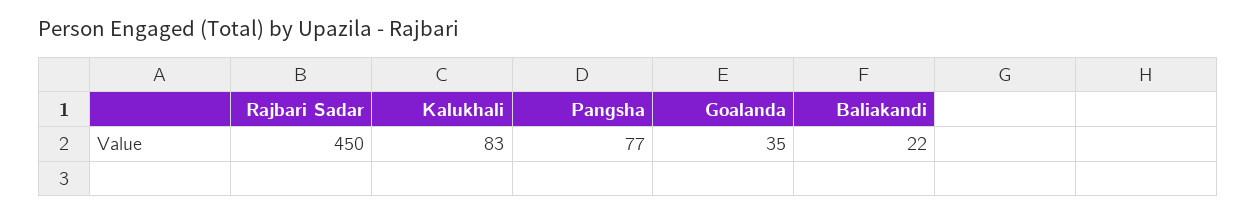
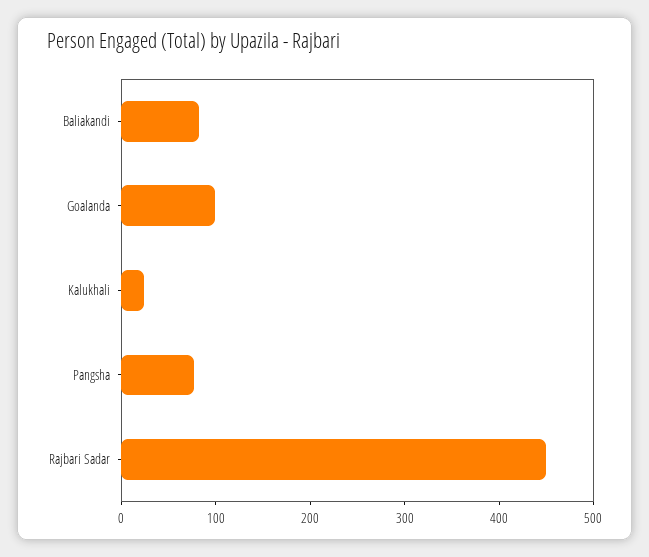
Kalukhali: 83 -> 20
Goalanda: 35 -> 100
Baliakandi: 22 -> 80

